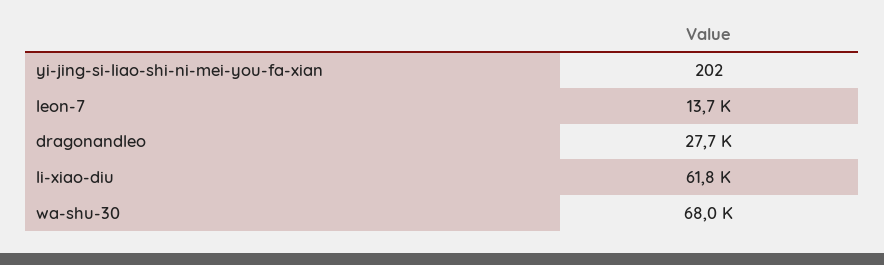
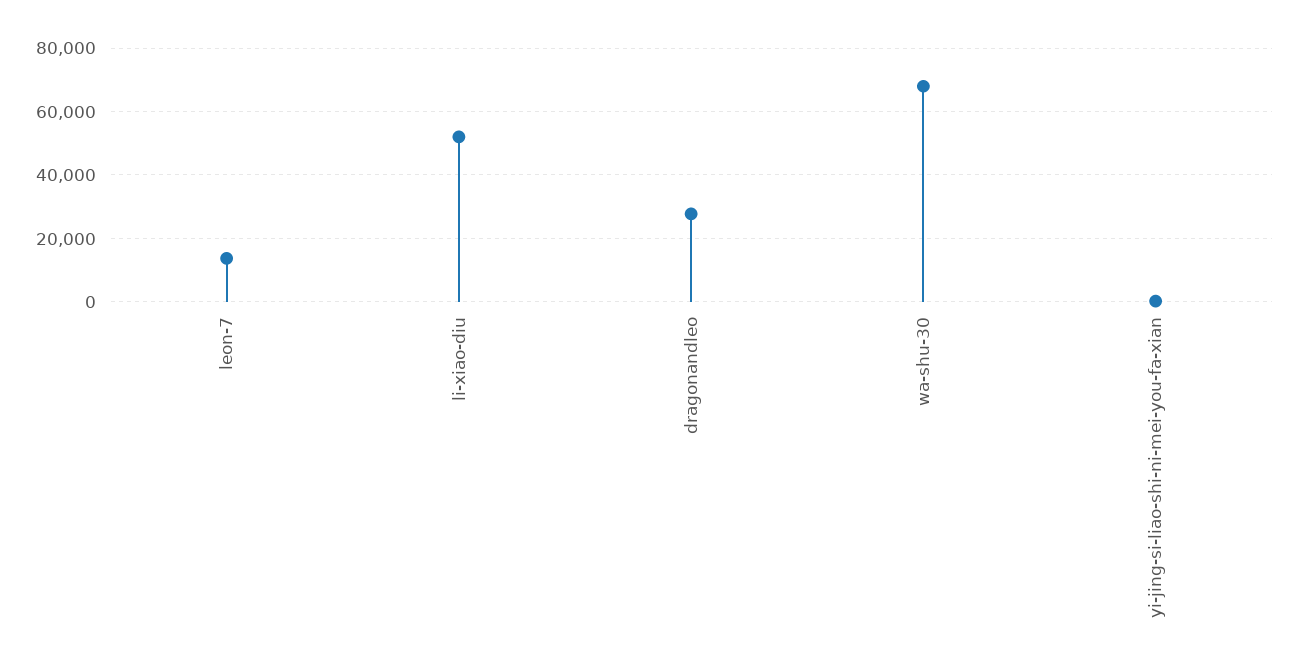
li-xiao-diu: 61800 -> 52000

